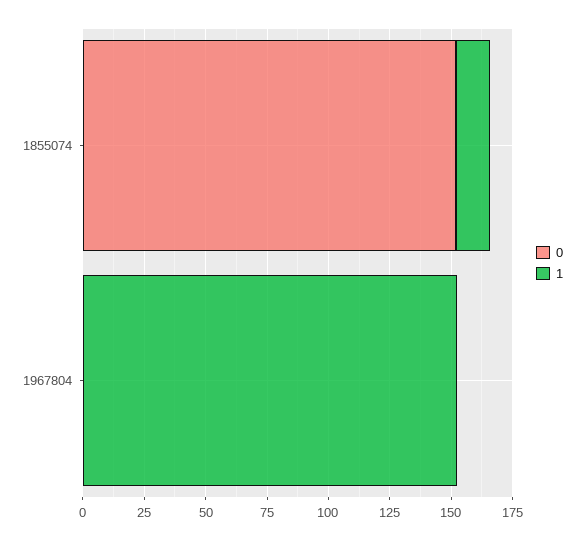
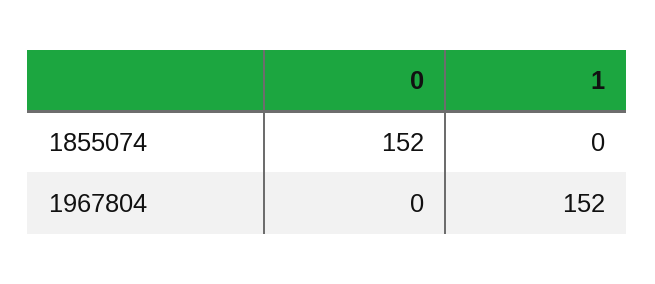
1, 1855074: 15 -> 0

